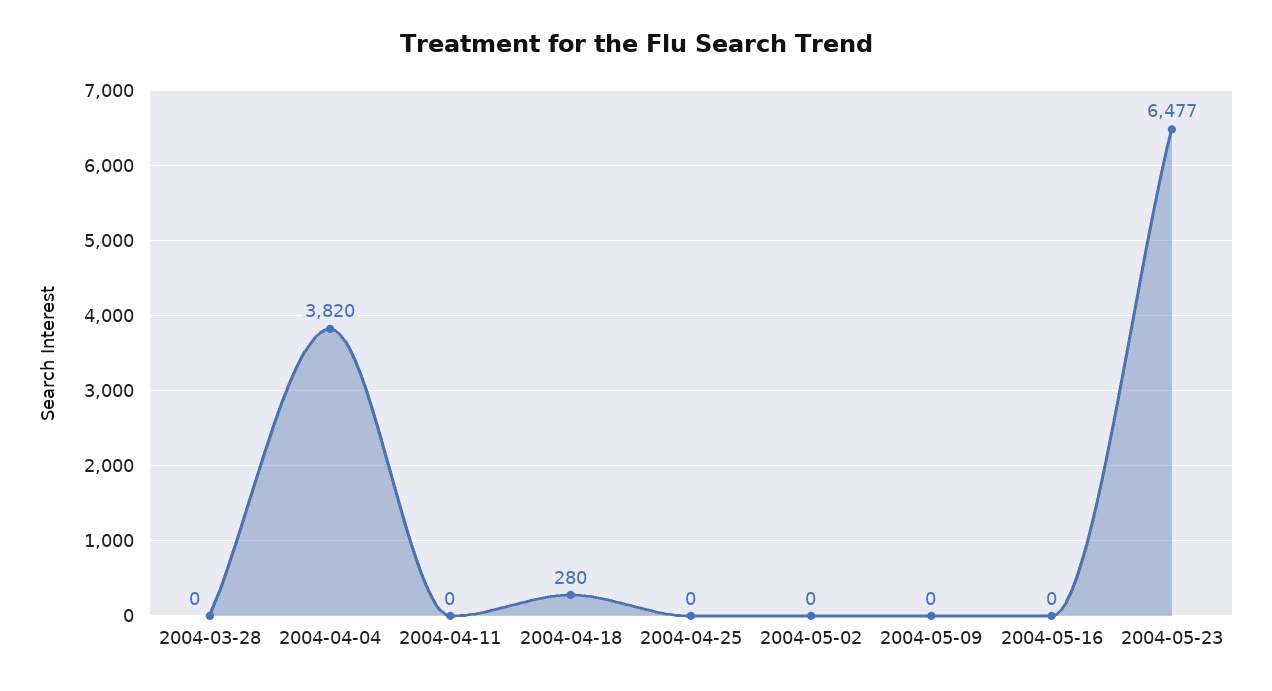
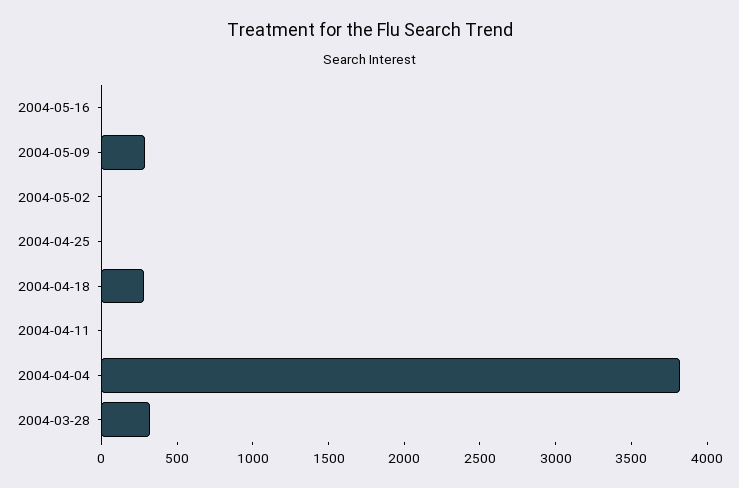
2004-03-28: 0 -> 300
2004-05-09: 0 -> 300
2004-05-23: 6477 -> none

